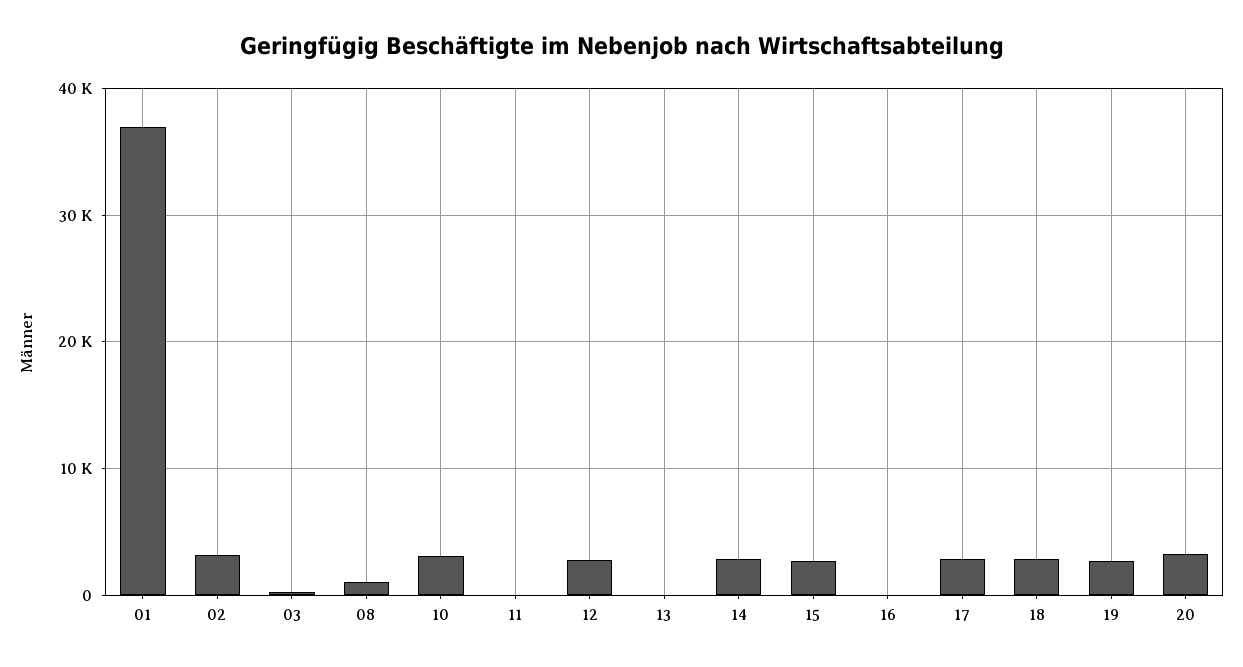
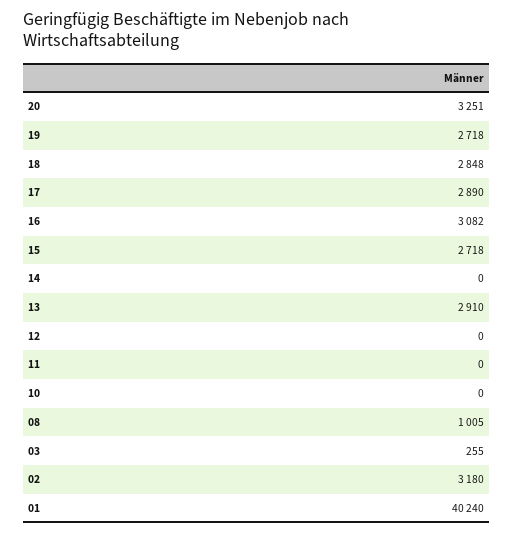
01: 37000 -> 40240
10: 3000 -> 0
12: 3000 -> 0
13: 0 -> 2910
14: 3000 -> 0
16: 0 -> 3082

